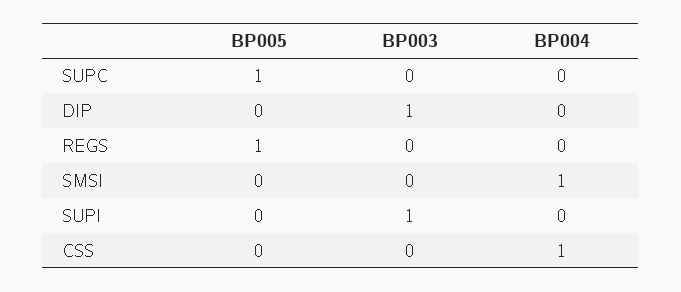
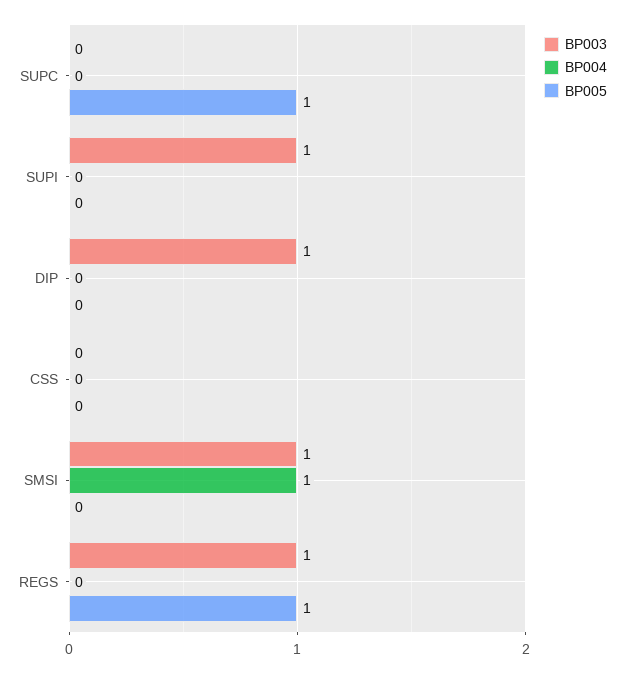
BP003, REGS: 0 -> 1
BP003, SMSI: 0 -> 1
BP004, CSS: 1 -> 0

